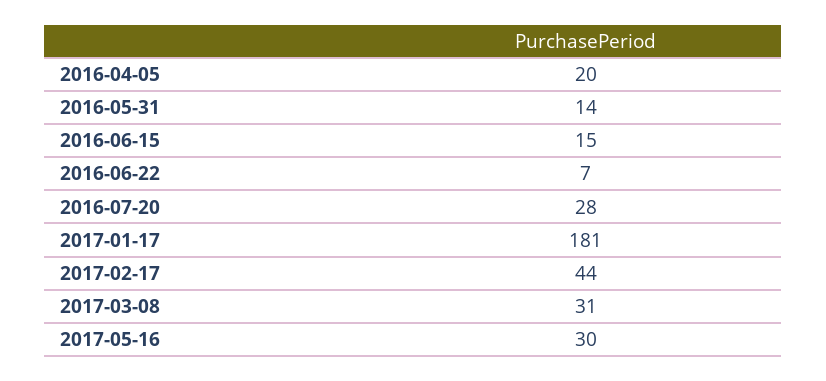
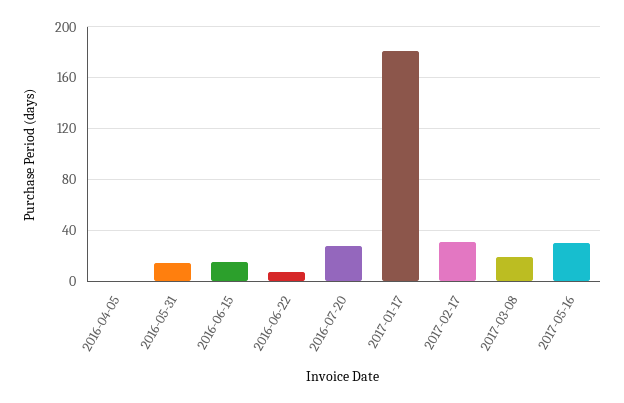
2016-04-05: 20 -> 0
2017-02-17: 44 -> 30
2017-03-08: 31 -> 20

